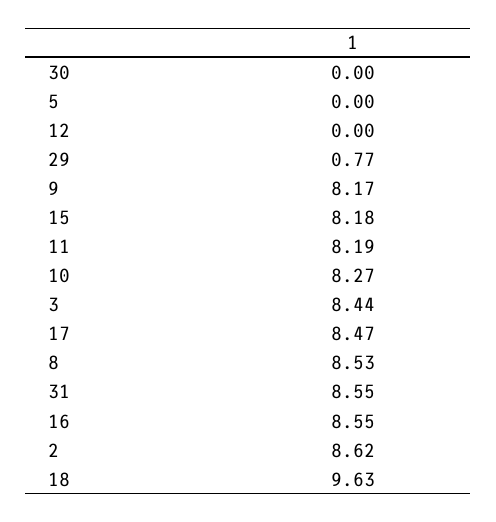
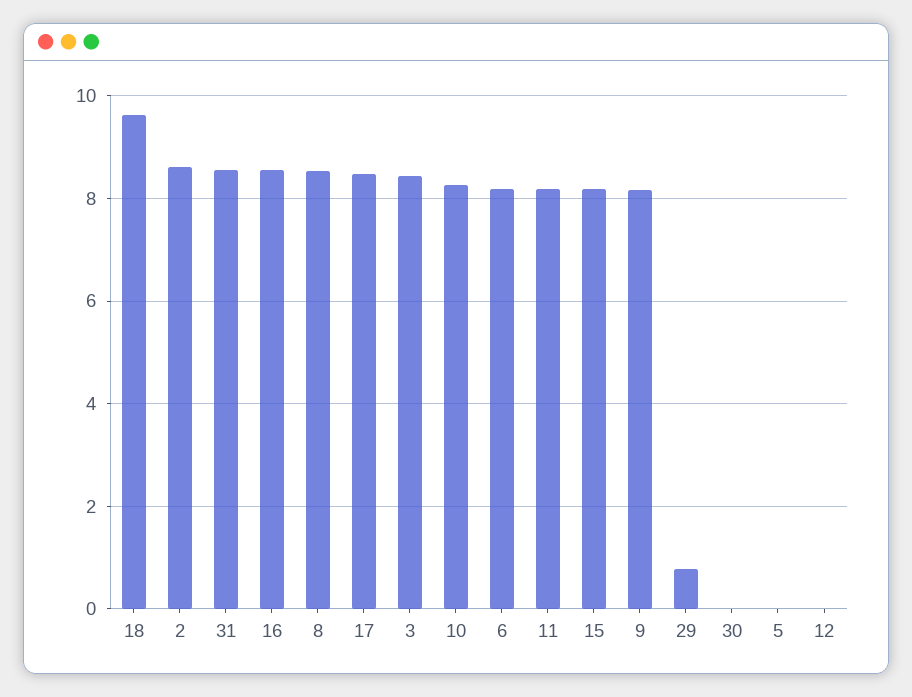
6: none -> 8.2

